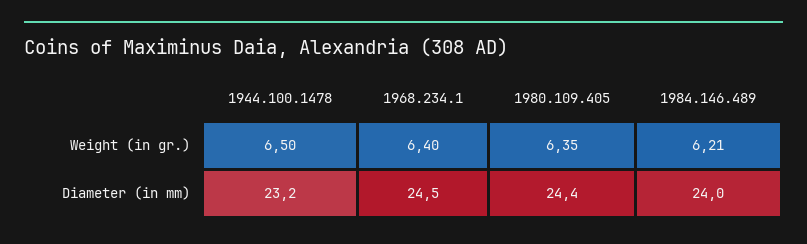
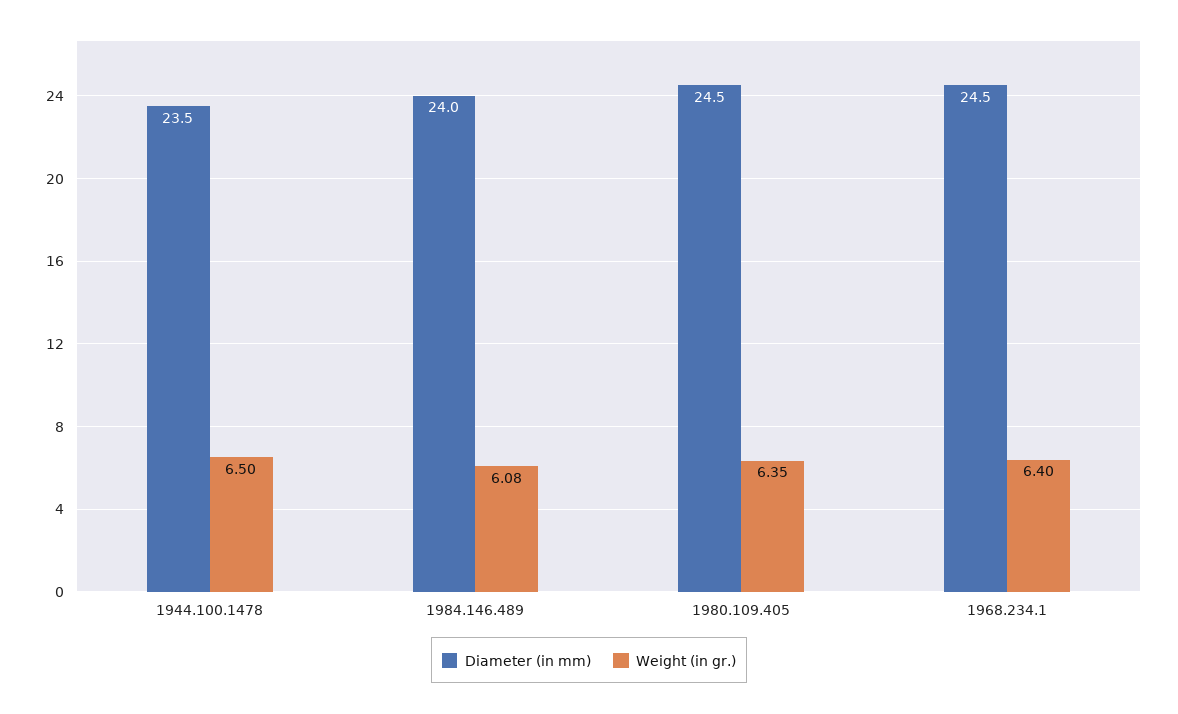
Weight (in gr.), 1984.146.489: 6.21 -> 6.08
Diameter (in mm), 1944.100.1478: 23.2 -> 23.5
Diameter (in mm), 1980.109.405: 24.4 -> 24.5

